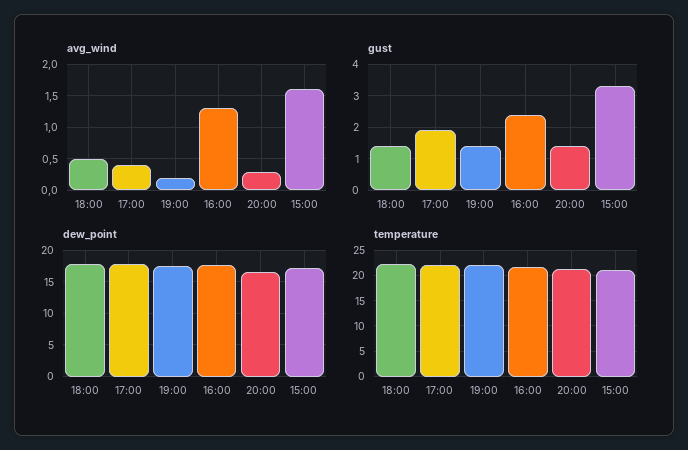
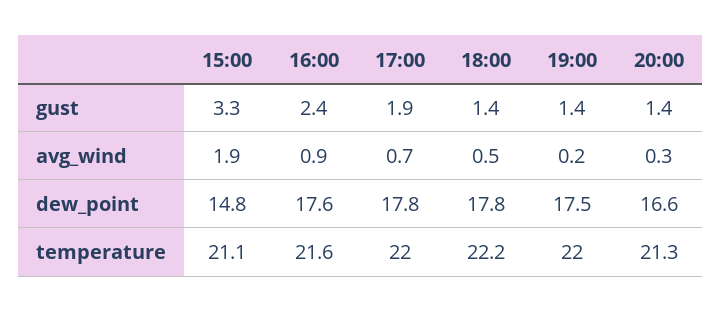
avg_wind, 17:00: 0.4 -> 0.7
avg_wind, 16:00: 1.3 -> 0.9
avg_wind, 15:00: 1.6 -> 1.9
dew_point, 15:00: 17 -> 14.8

